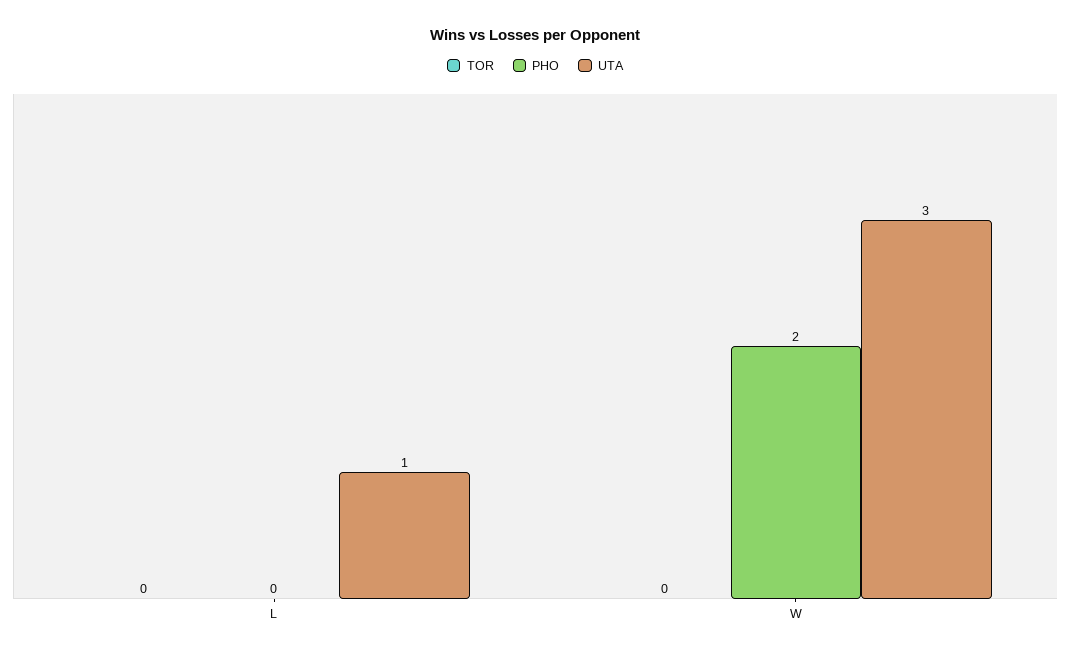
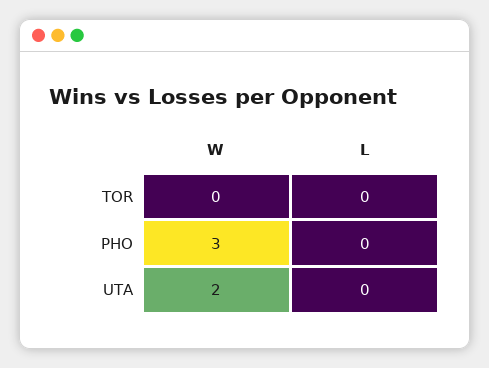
UTA, L: 1 -> 0
PHO, W: 2 -> 3
UTA, W: 3 -> 2

